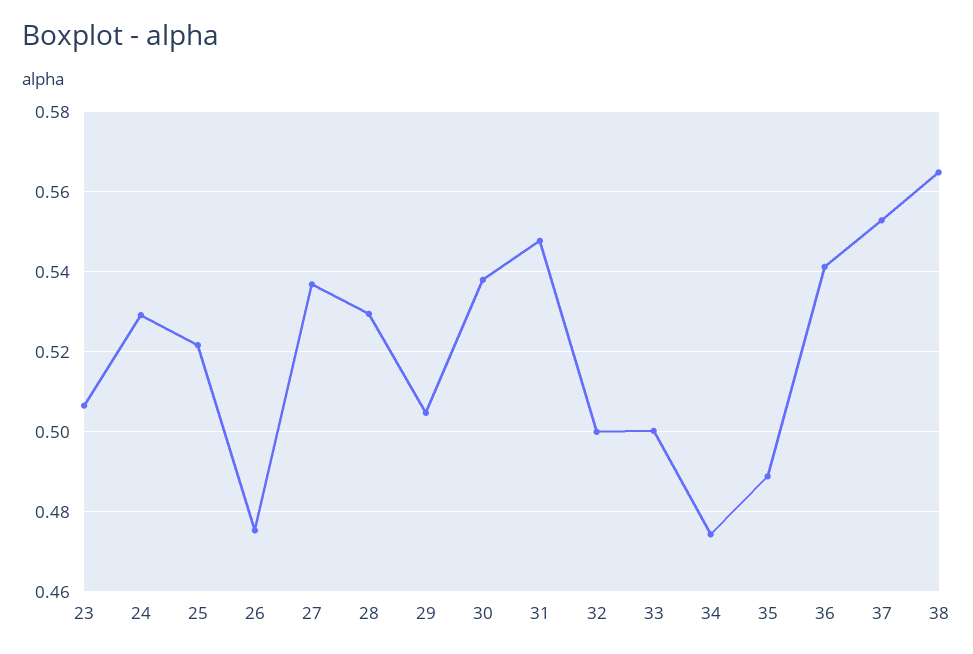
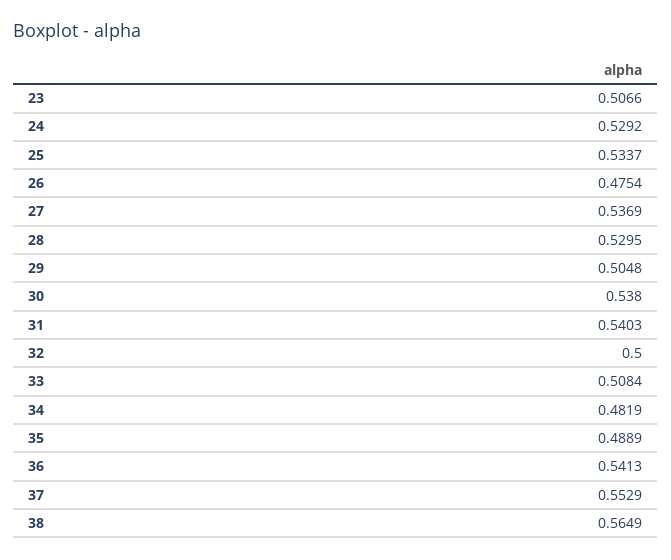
25: 0.522 -> 0.5337
31: 0.548 -> 0.5403
33: 0.5 -> 0.5084
34: 0.474 -> 0.4819

